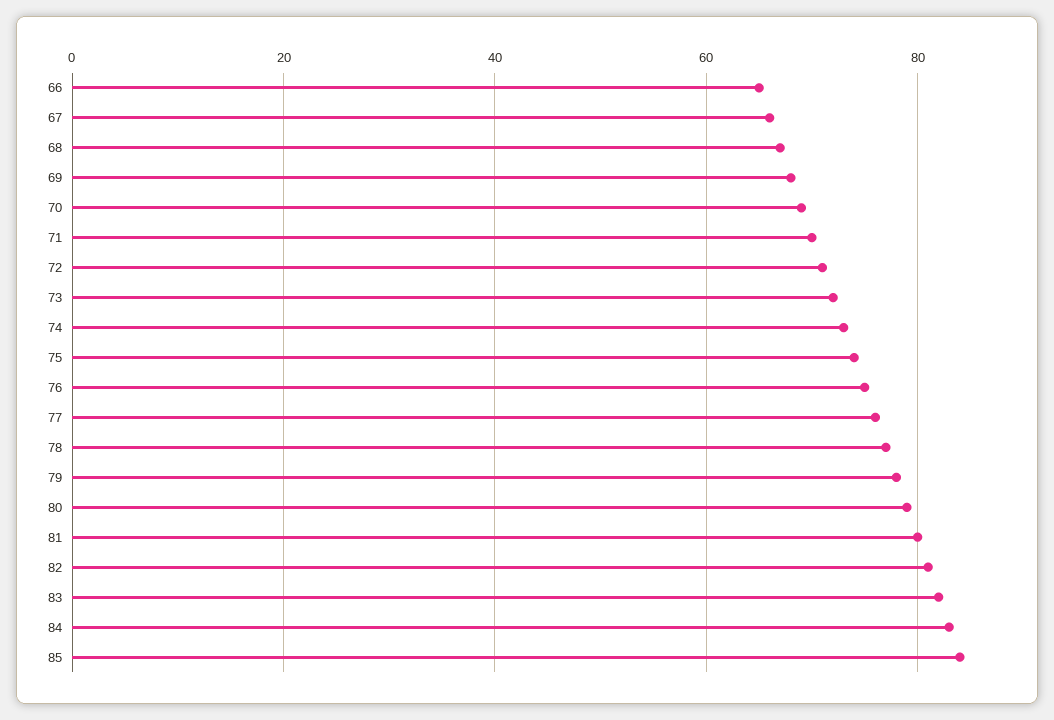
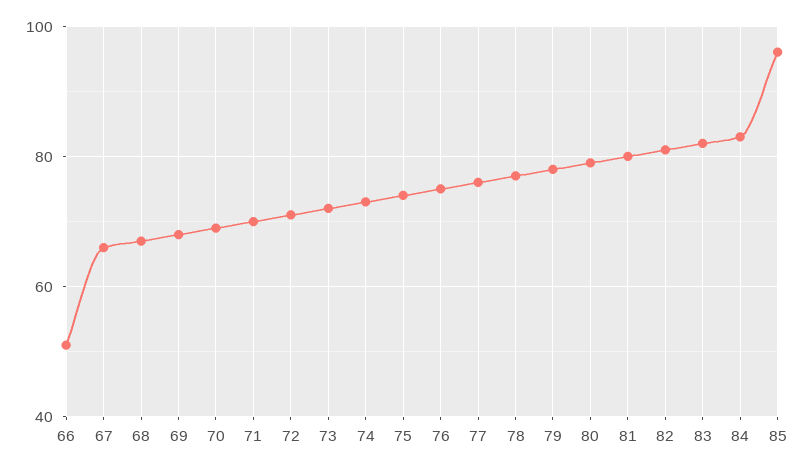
66: 65 -> 50
85: 85 -> 95

